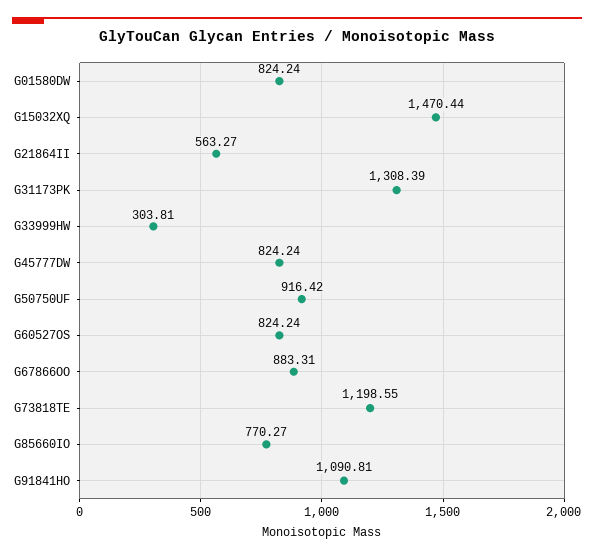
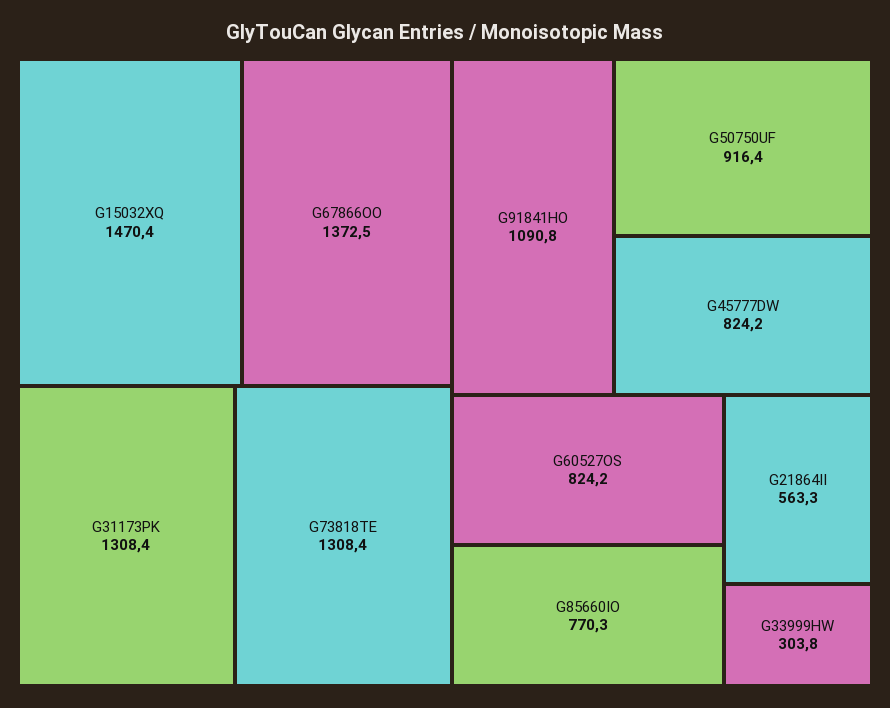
G01580DW: 824.24 -> none
G67866OO: 883.31 -> 1372.5
G73818TE: 1198.55 -> 1308.4

